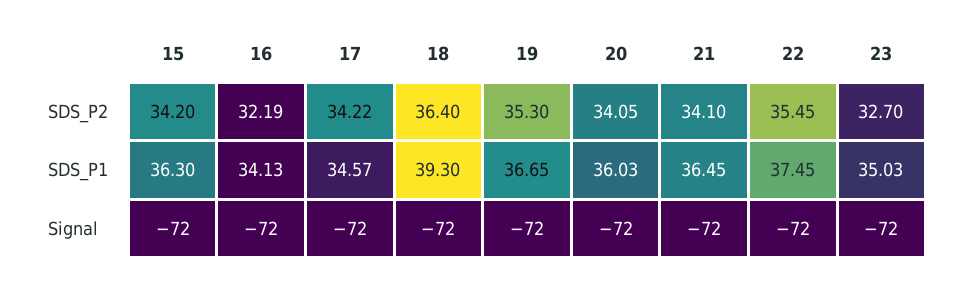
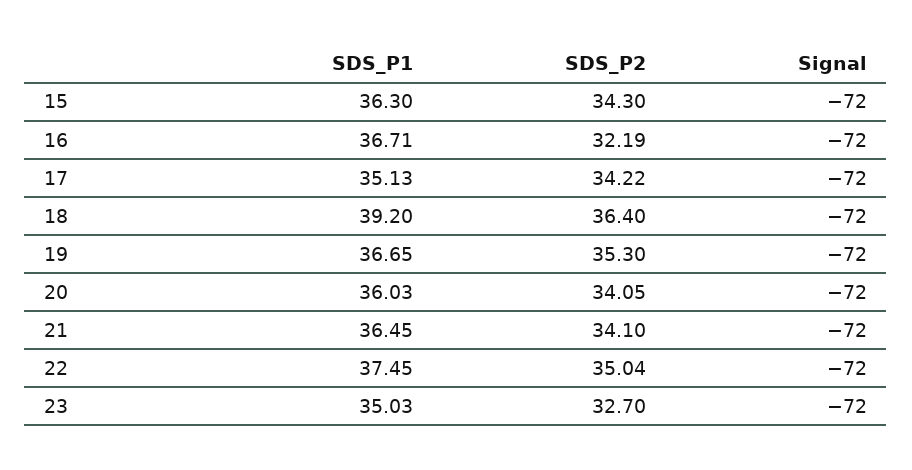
15, SDS_P2: 34.2 -> 34.3
22, SDS_P2: 35.45 -> 35.04
16, SDS_P1: 34.13 -> 36.71
17, SDS_P1: 34.57 -> 35.13
18, SDS_P1: 39.3 -> 39.2

